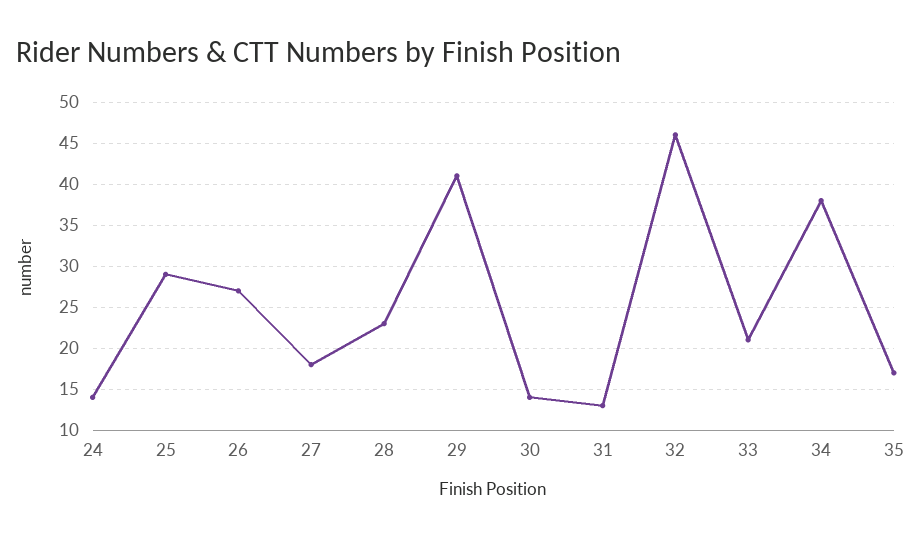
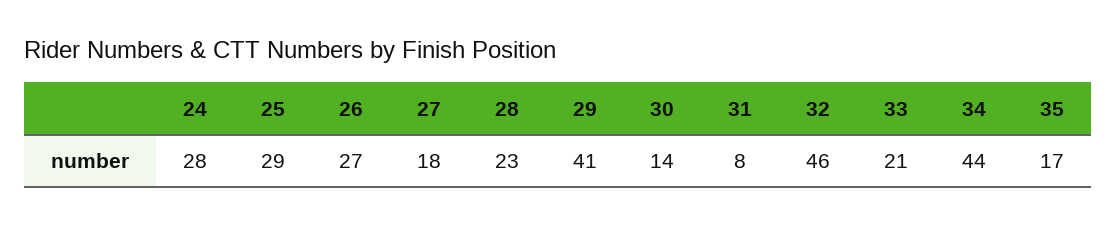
24: 14 -> 28
31: 13 -> 8
34: 38 -> 44

